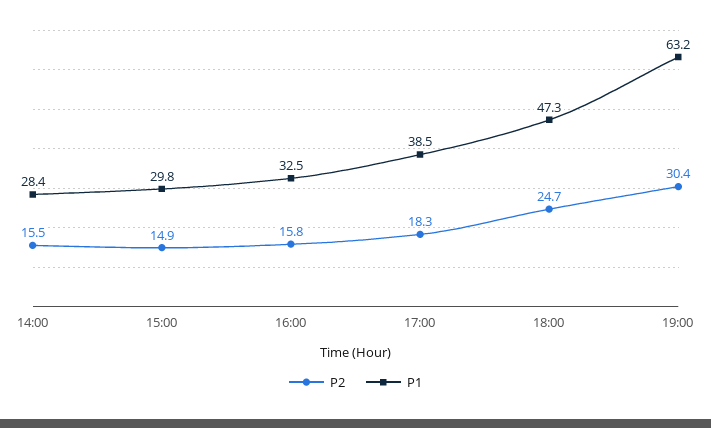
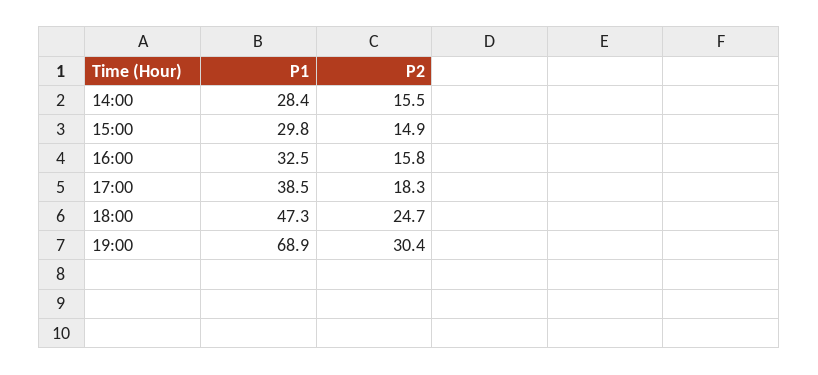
P1, 19:00: 63.2 -> 68.9

